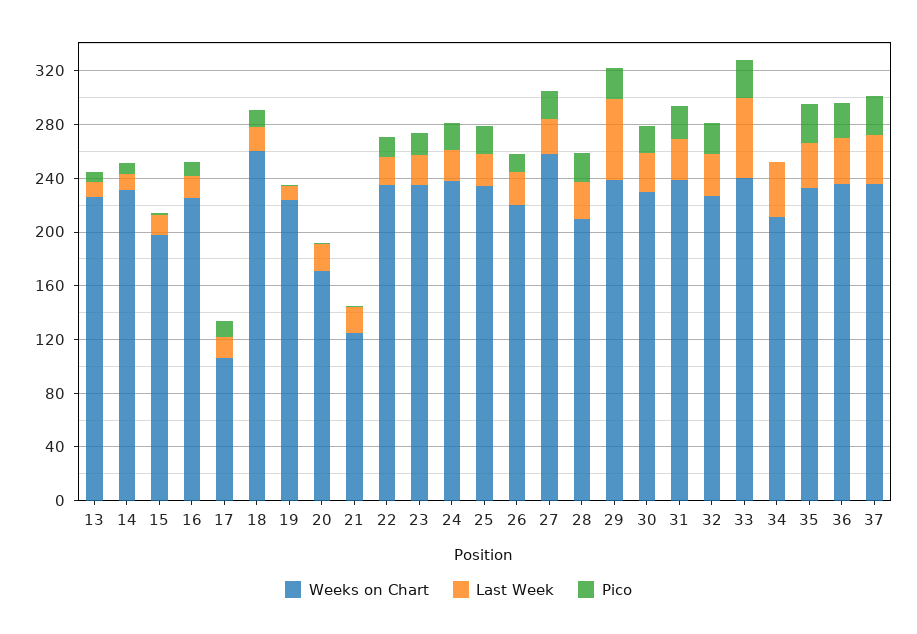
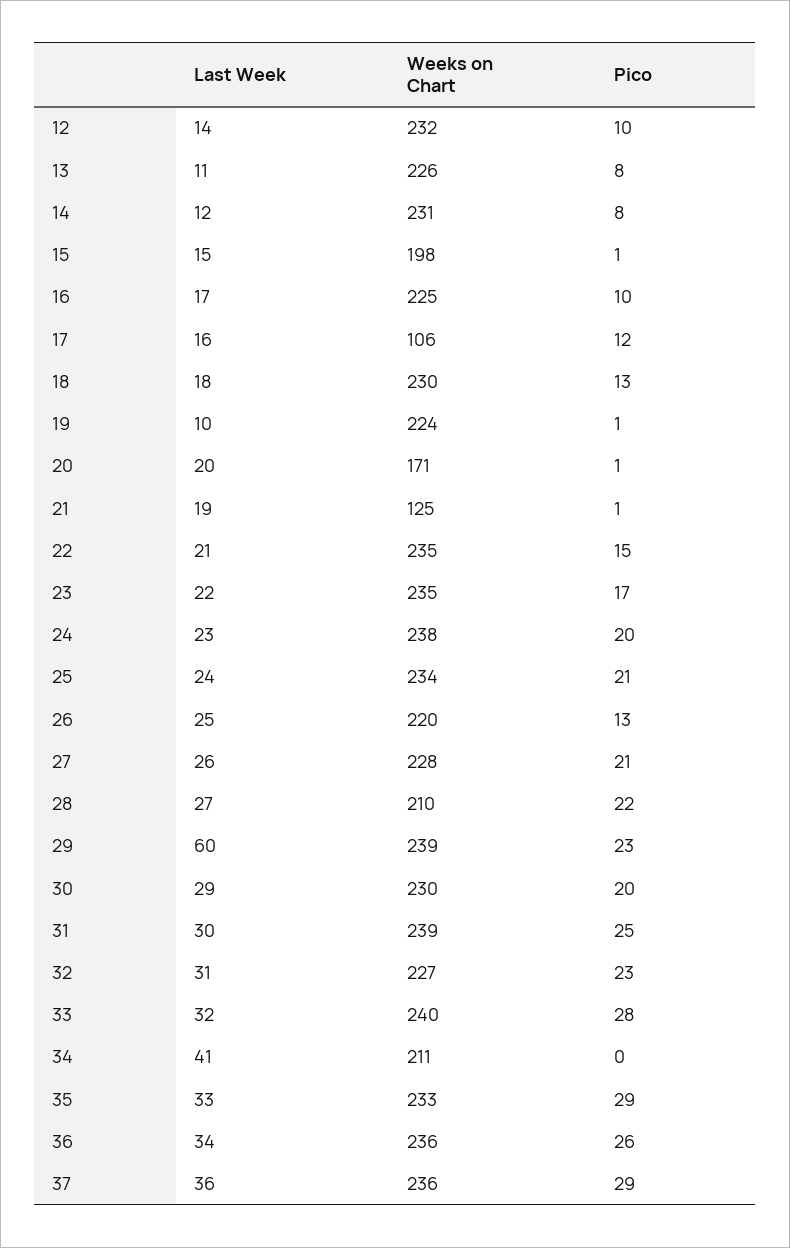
Weeks on Chart, 18: 260 -> 230
Weeks on Chart, 27: 260 -> 228
Last Week, 33: 60 -> 32
Last Week, 12: none -> 14
Weeks on Chart, 12: none -> 232
Pico, 12: none -> 10

